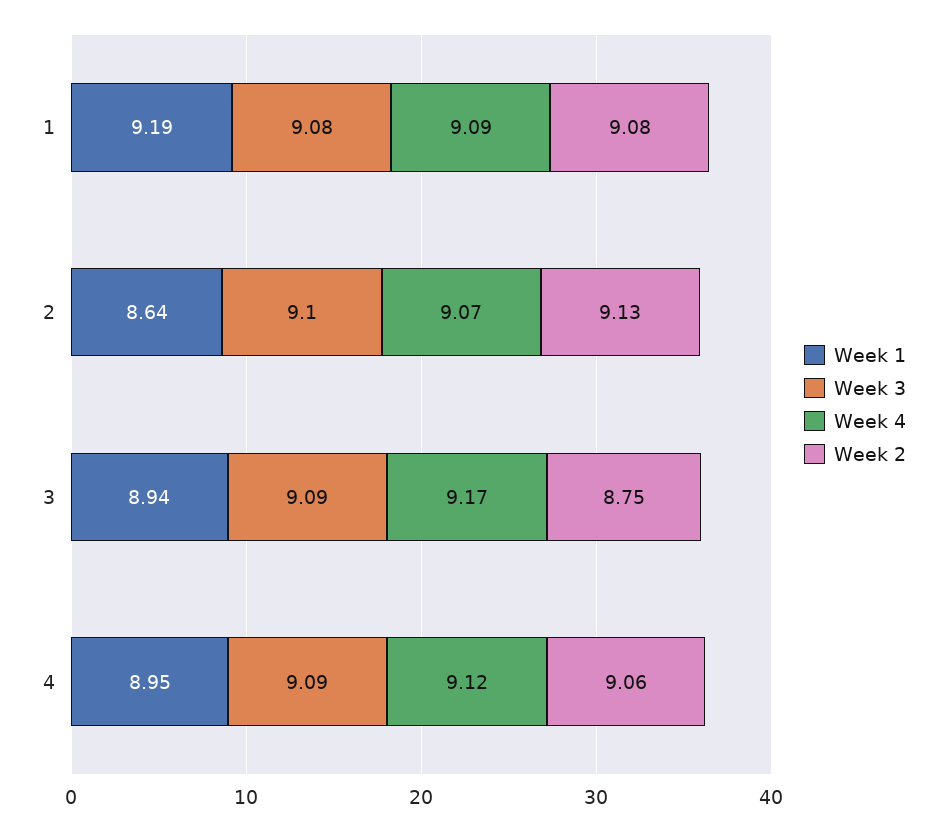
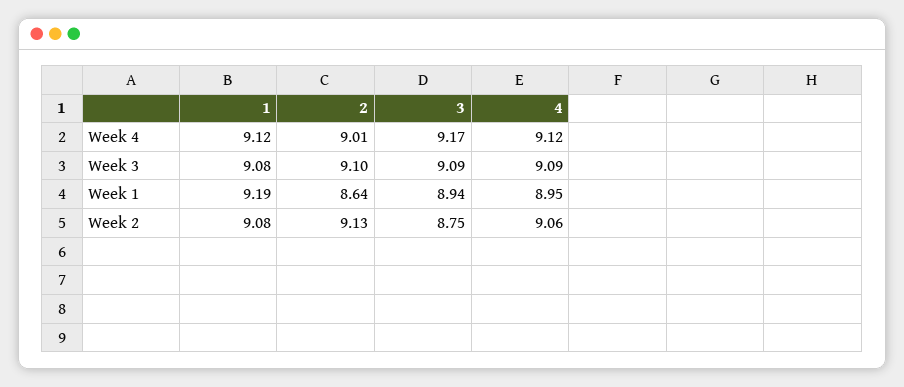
Week 4, 1: 9.09 -> 9.12
Week 4, 2: 9.07 -> 9.01

